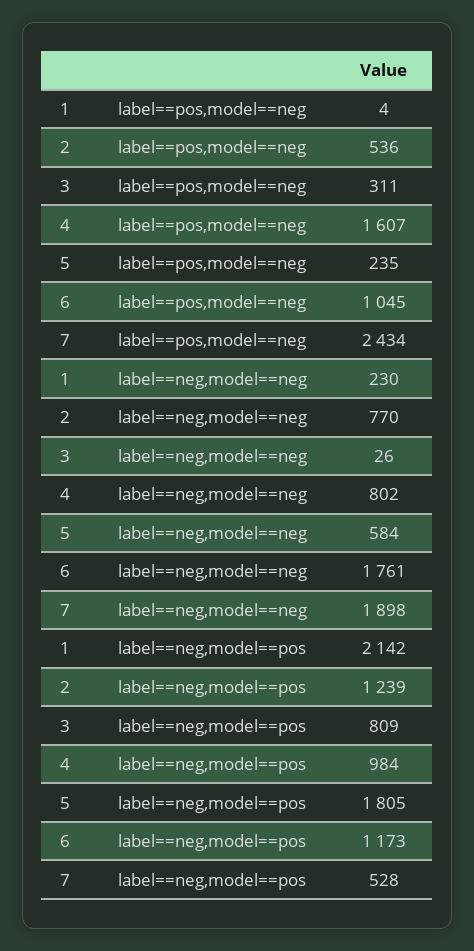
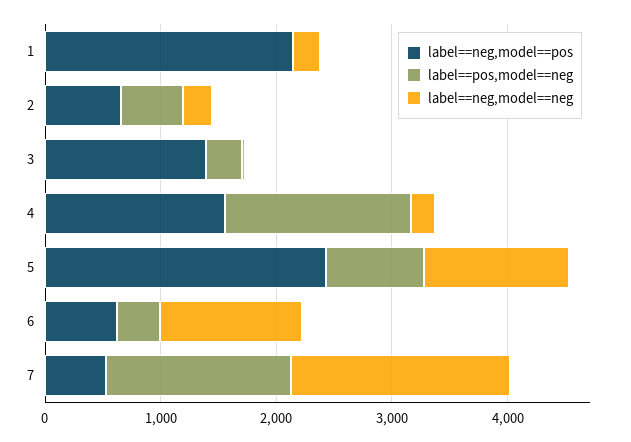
label==pos,model==neg, 5: 235 -> 800
label==pos,model==neg, 6: 1045 -> 400
label==pos,model==neg, 7: 2434 -> 1600
label==neg,model==neg, 2: 770 -> 200
label==neg,model==neg, 4: 802 -> 200
label==neg,model==neg, 5: 584 -> 1200
label==neg,model==neg, 6: 1761 -> 1200
label==neg,model==pos, 2: 1239 -> 600
label==neg,model==pos, 3: 809 -> 1400
label==neg,model==pos, 4: 984 -> 1600
label==neg,model==pos, 5: 1805 -> 2400
label==neg,model==pos, 6: 1173 -> 600

